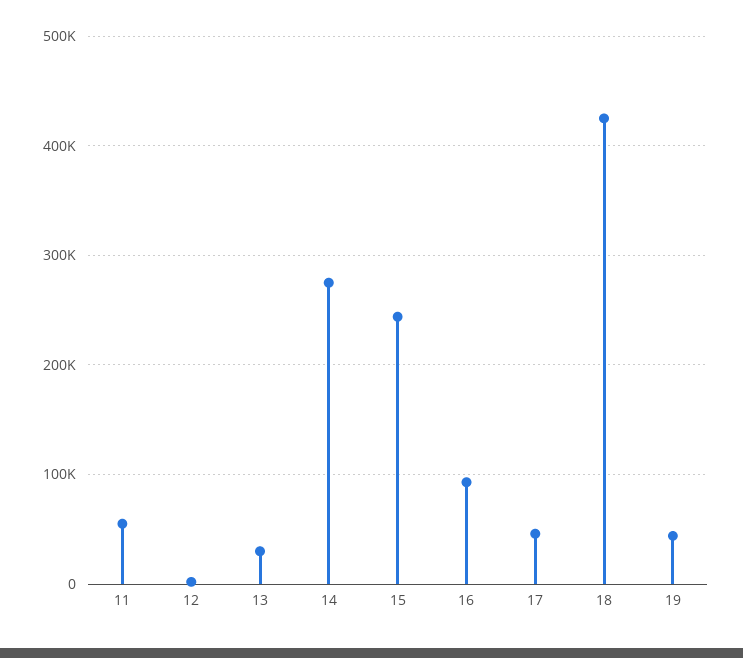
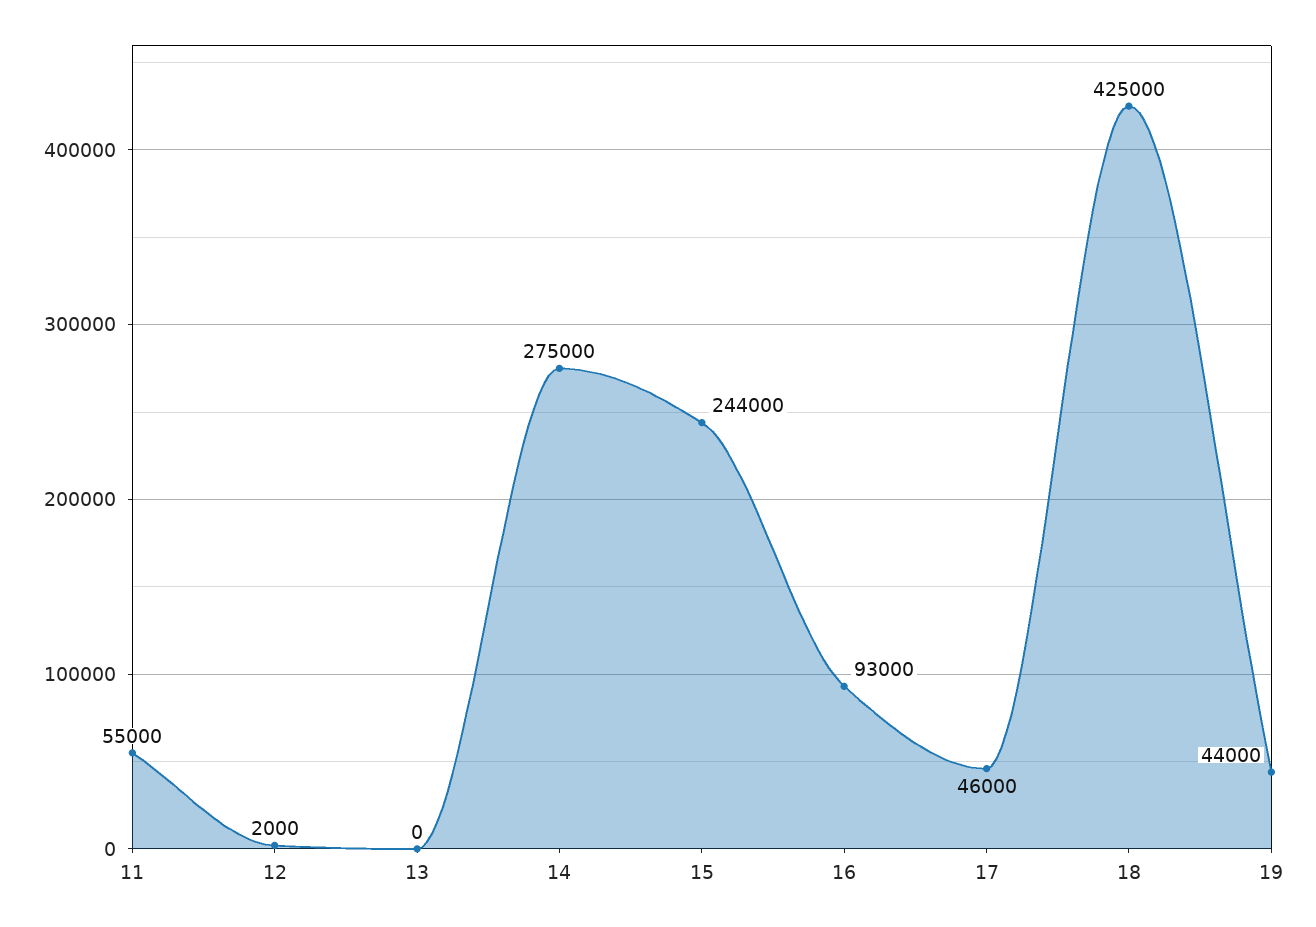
13: 30000 -> 0

